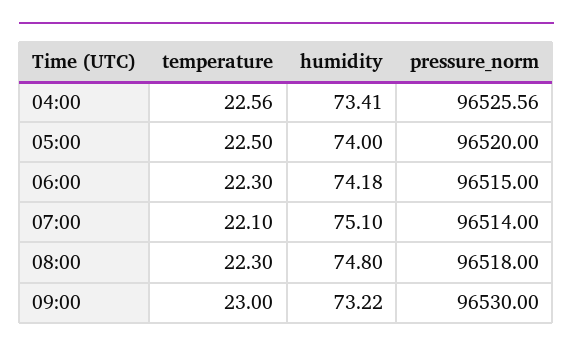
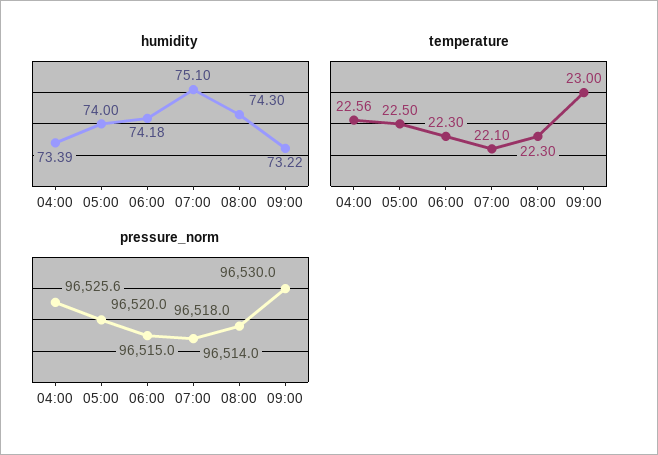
humidity, 04:00: 73.41 -> 73.39
humidity, 08:00: 74.8 -> 74.3

